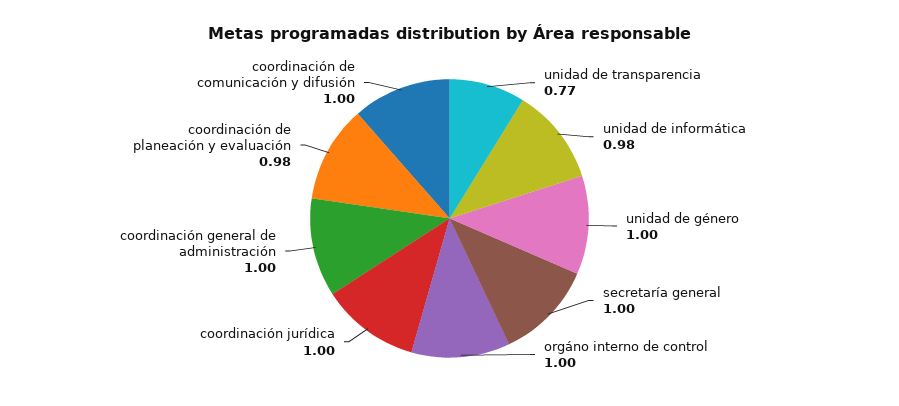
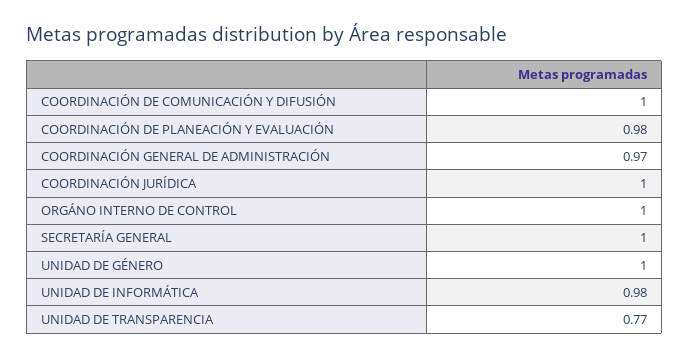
coordinación general de administración: 1 -> 0.97

